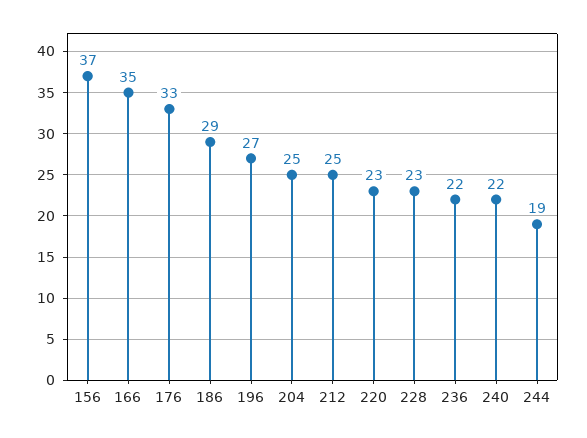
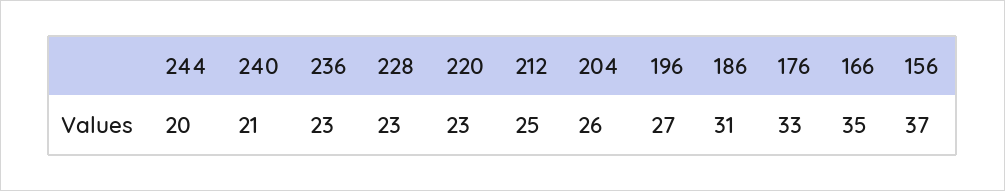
186: 29 -> 31
204: 25 -> 26
236: 22 -> 23
240: 22 -> 21
244: 19 -> 20

